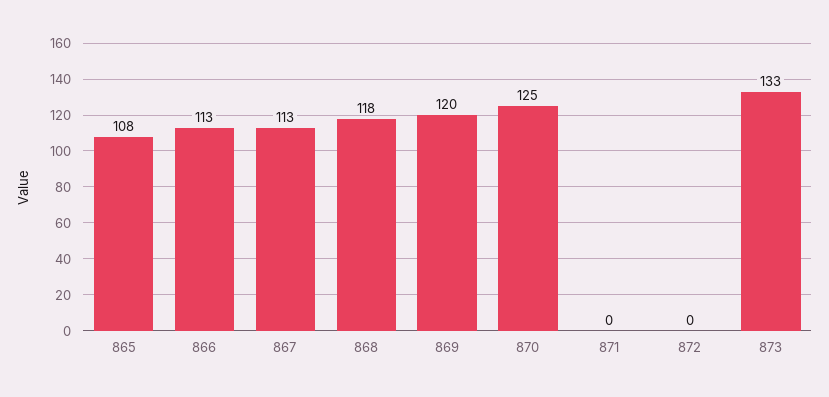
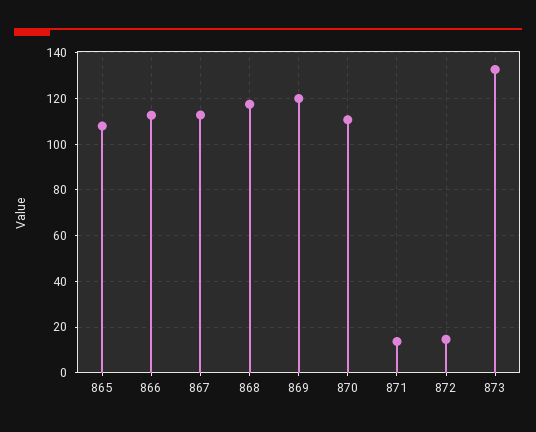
870: 125 -> 110
871: 0 -> 15
872: 0 -> 15

